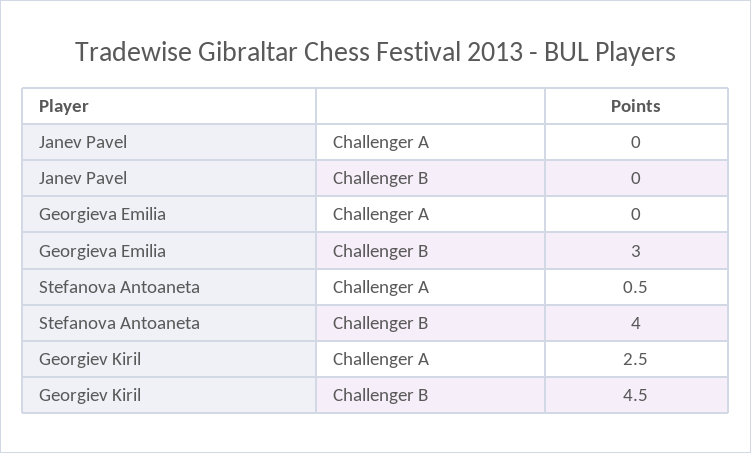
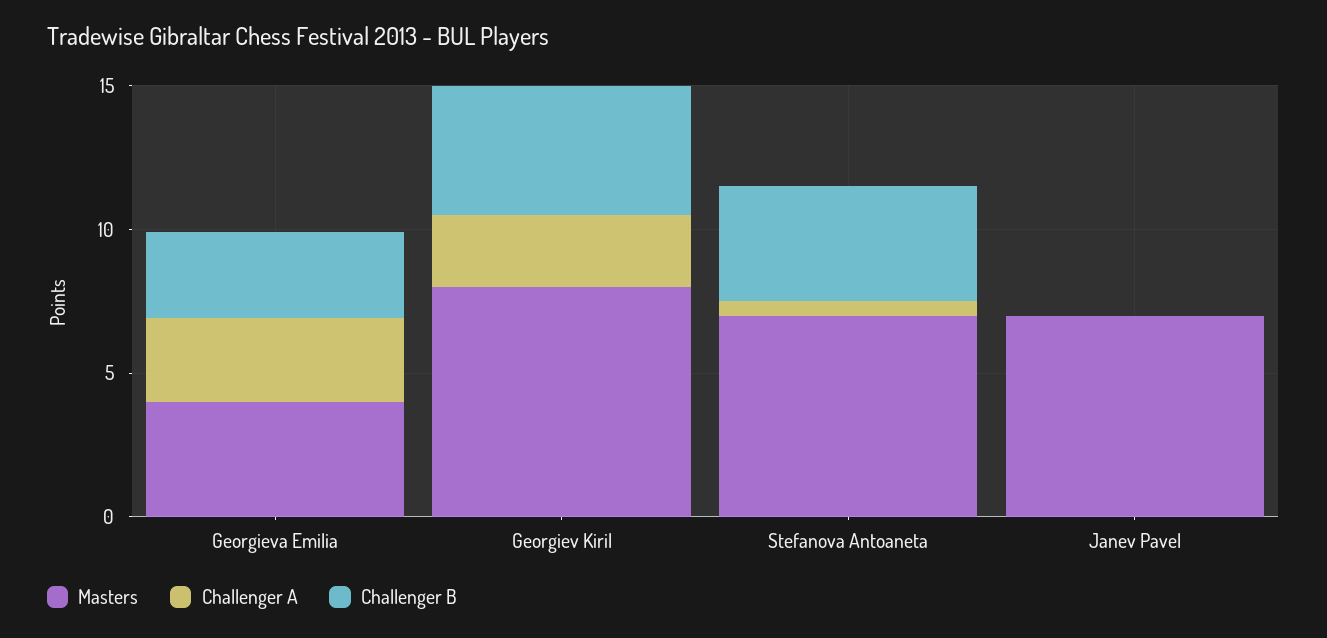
Challenger A, Georgieva Emilia: 0 -> 3
Masters, Georgieva Emilia: none -> 4
Masters, Georgiev Kiril: none -> 8
Masters, Stefanova Antoaneta: none -> 7
Masters, Janev Pavel: none -> 7

